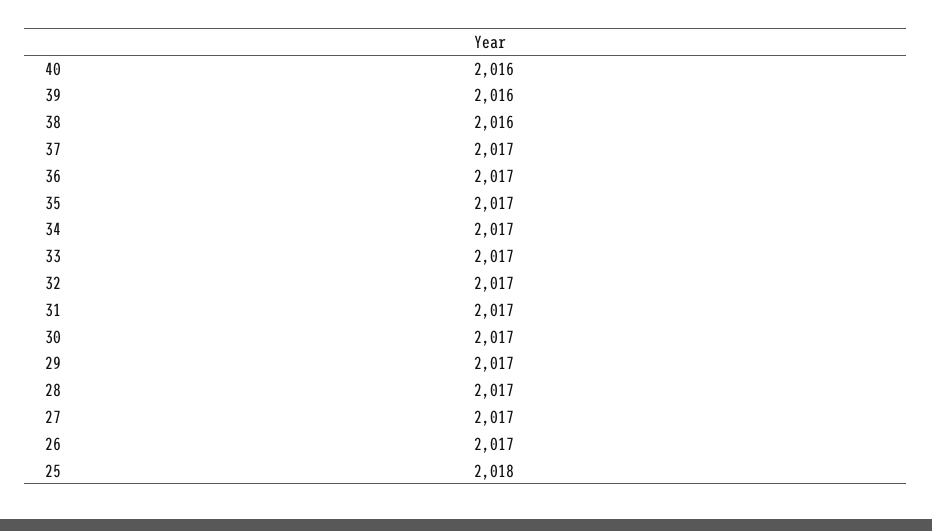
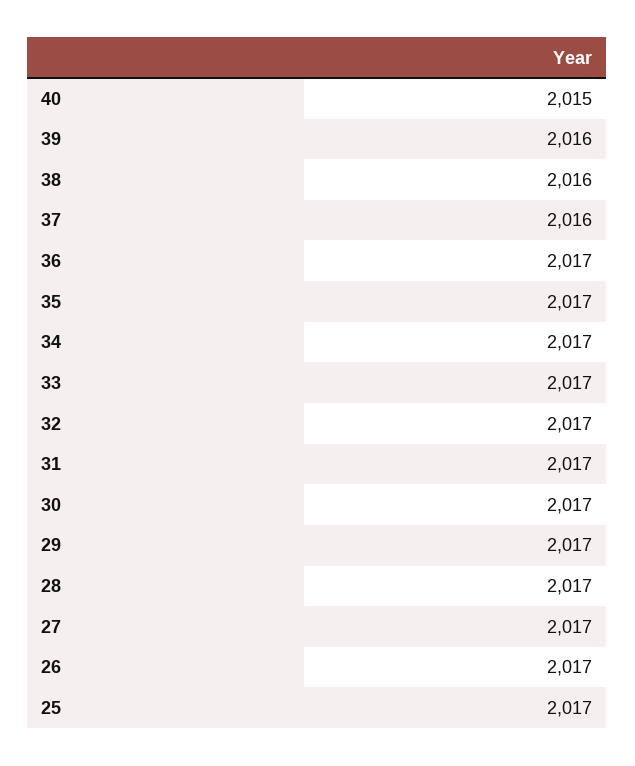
40: 2016 -> 2015
37: 2017 -> 2016
25: 2018 -> 2017

